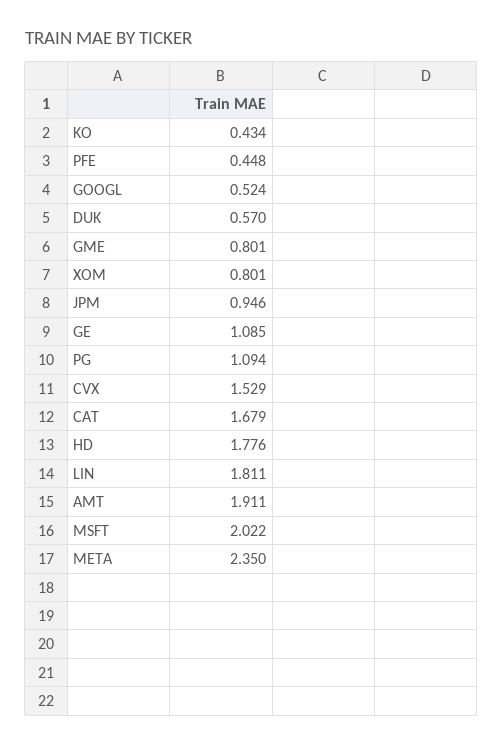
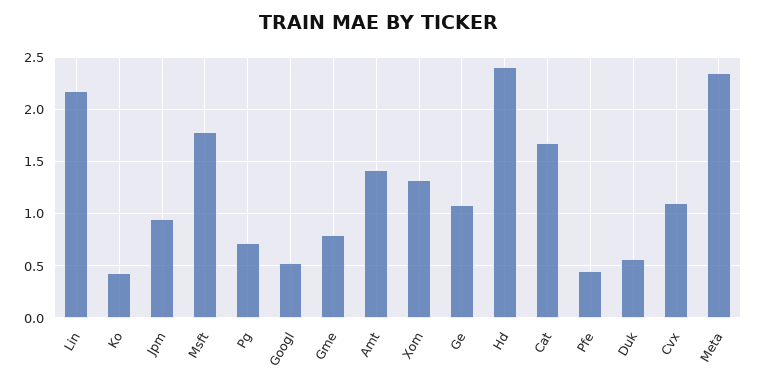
XOM: 0.801 -> 1.3
PG: 1.094 -> 0.7
CVX: 1.529 -> 1.1
HD: 1.776 -> 2.4
LIN: 1.811 -> 2.2
AMT: 1.911 -> 1.4
MSFT: 2.022 -> 1.8

